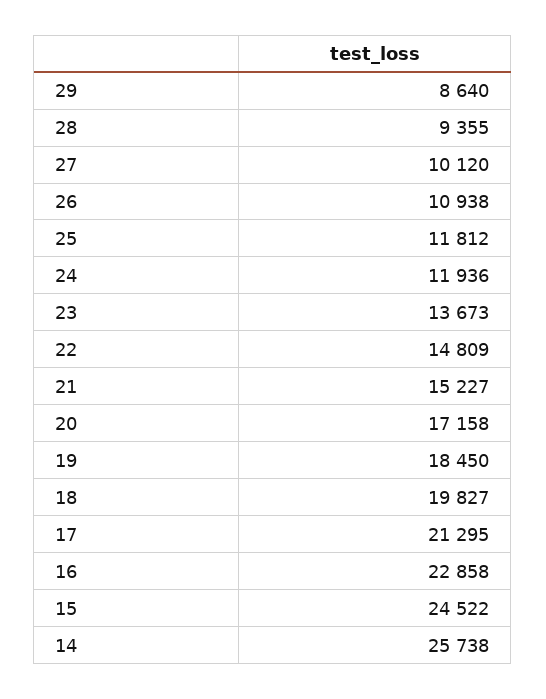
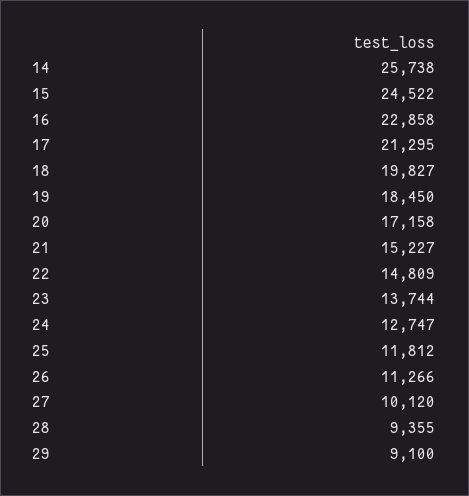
29: 8640 -> 9100
26: 10938 -> 11266
24: 11936 -> 12747
23: 13673 -> 13744

